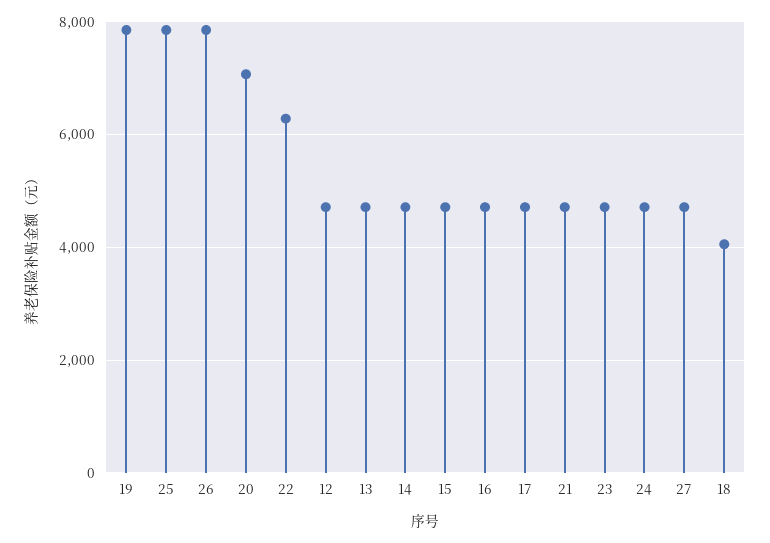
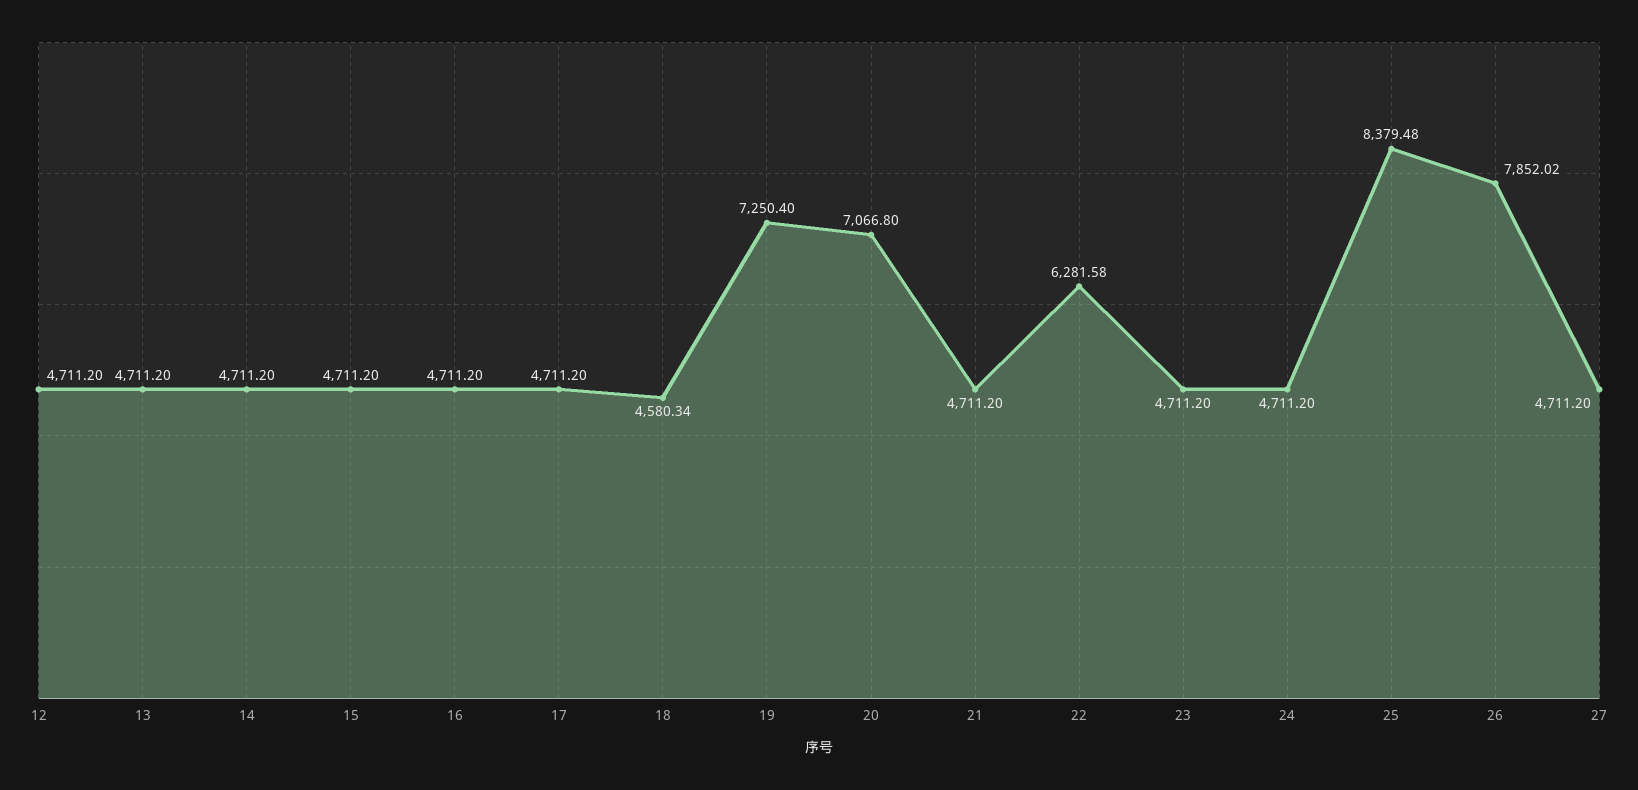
19: 7800 -> 7250.4
25: 7800 -> 8379.48
18: 4000 -> 4580.34

